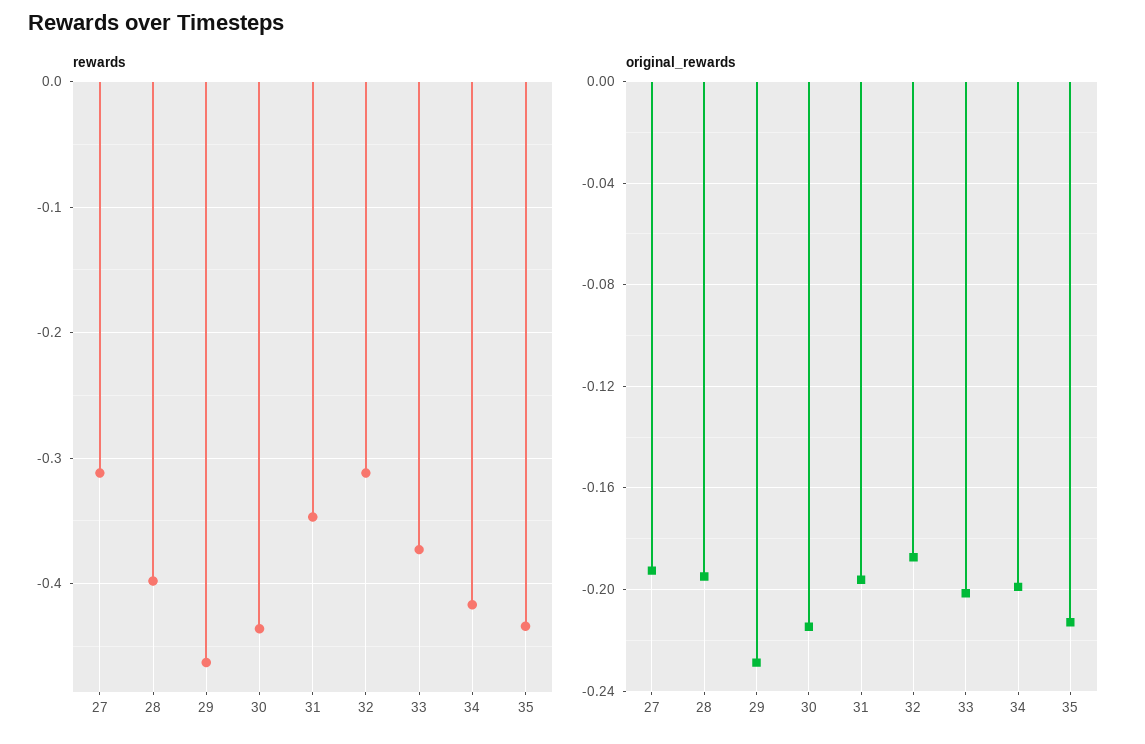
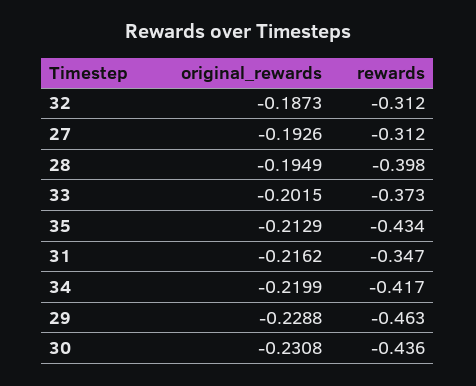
original_rewards, 30: -0.215 -> -0.2308
original_rewards, 31: -0.195 -> -0.2162
original_rewards, 34: -0.2 -> -0.2199

